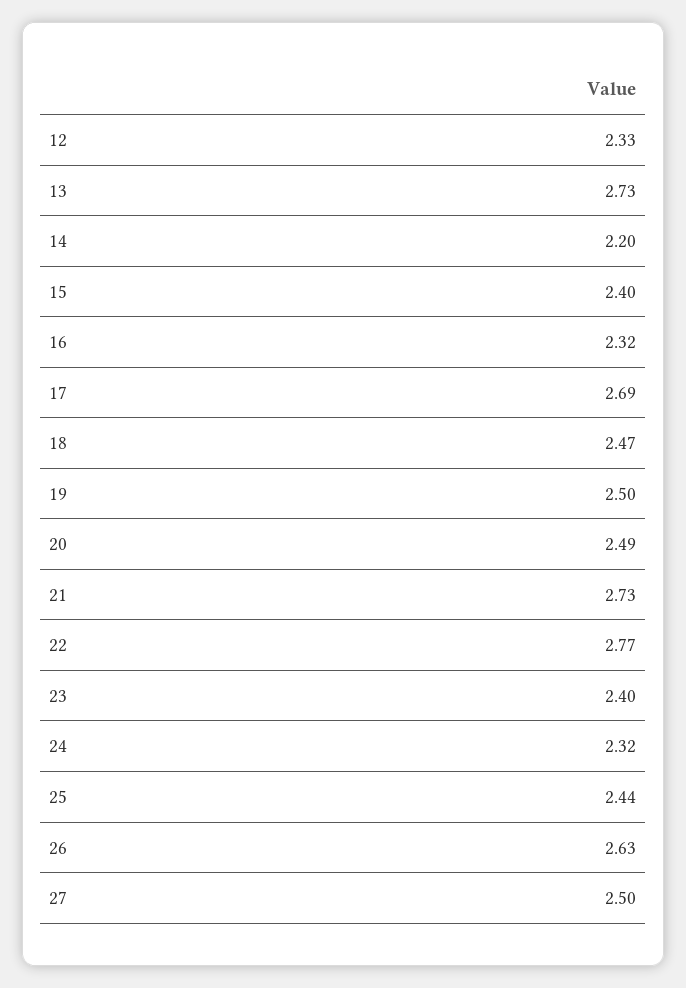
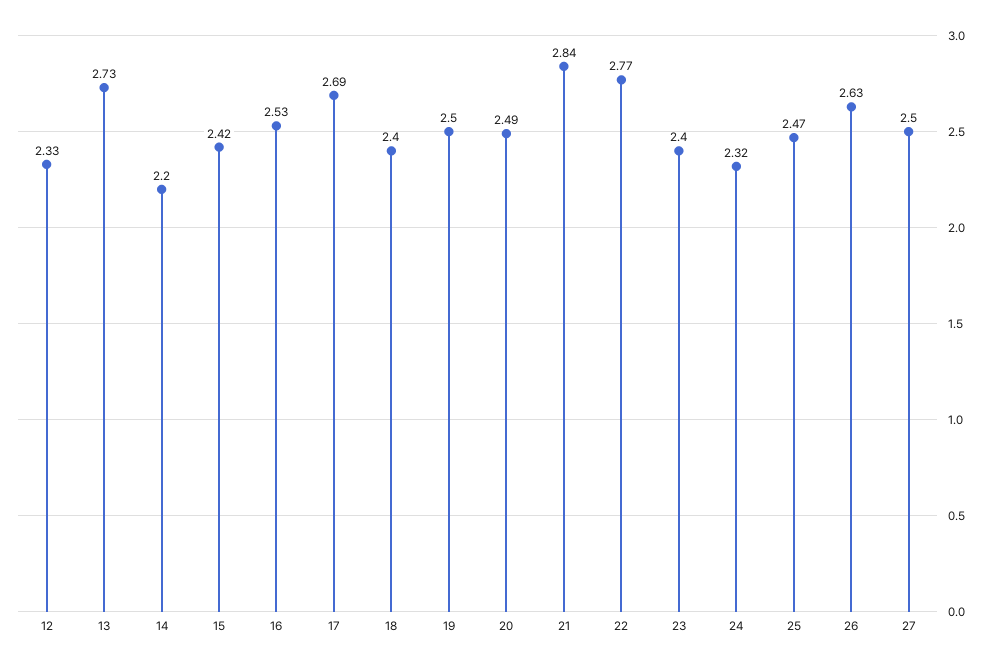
15: 2.4 -> 2.42
16: 2.32 -> 2.53
18: 2.47 -> 2.4
21: 2.73 -> 2.84
25: 2.44 -> 2.47

